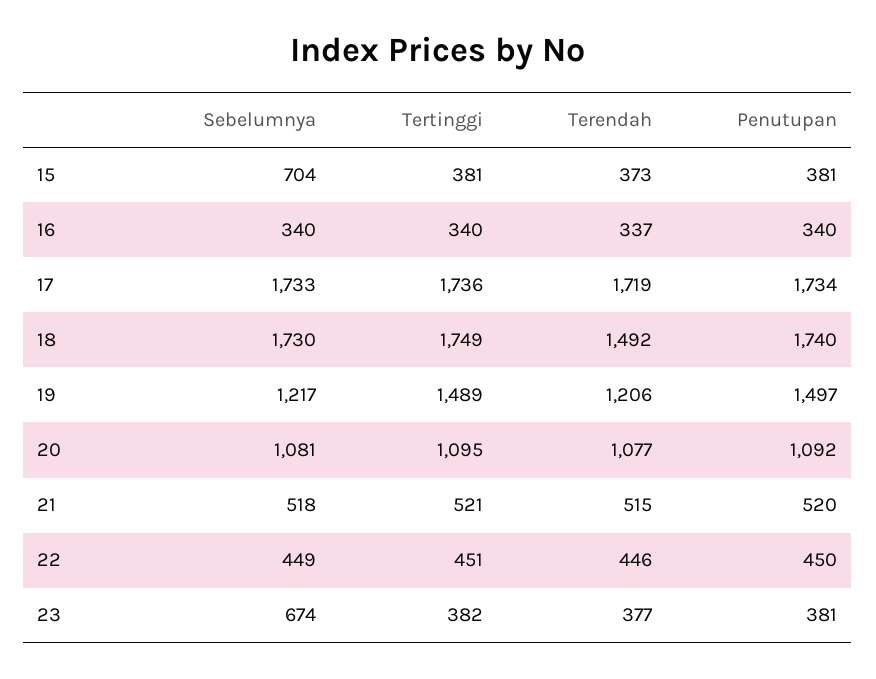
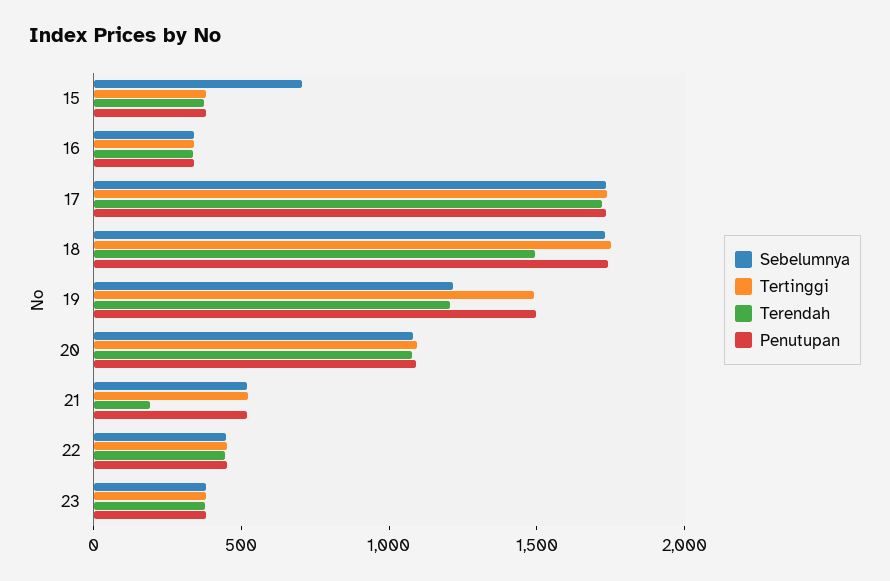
Terendah, 21: 515 -> 200
Sebelumnya, 23: 674 -> 400

